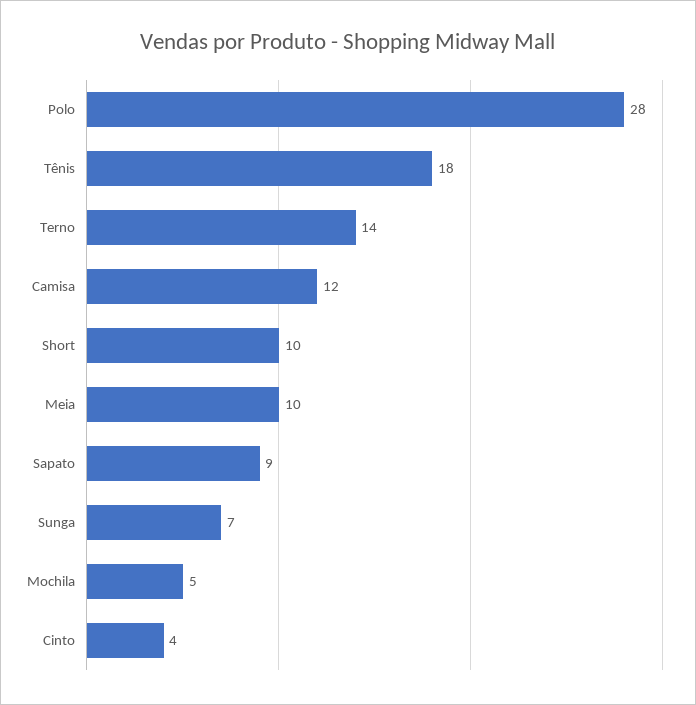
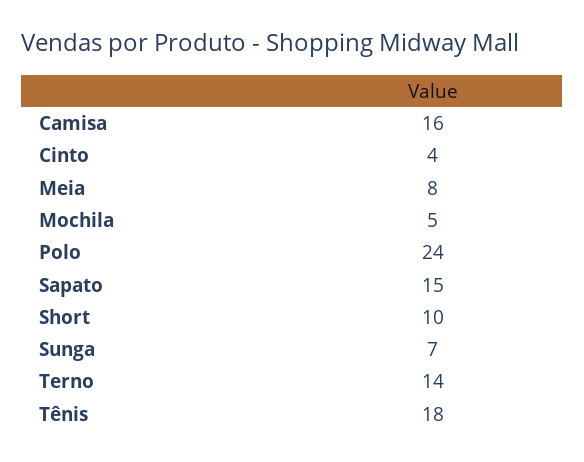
Polo: 28 -> 24
Camisa: 12 -> 16
Meia: 10 -> 8
Sapato: 9 -> 15

